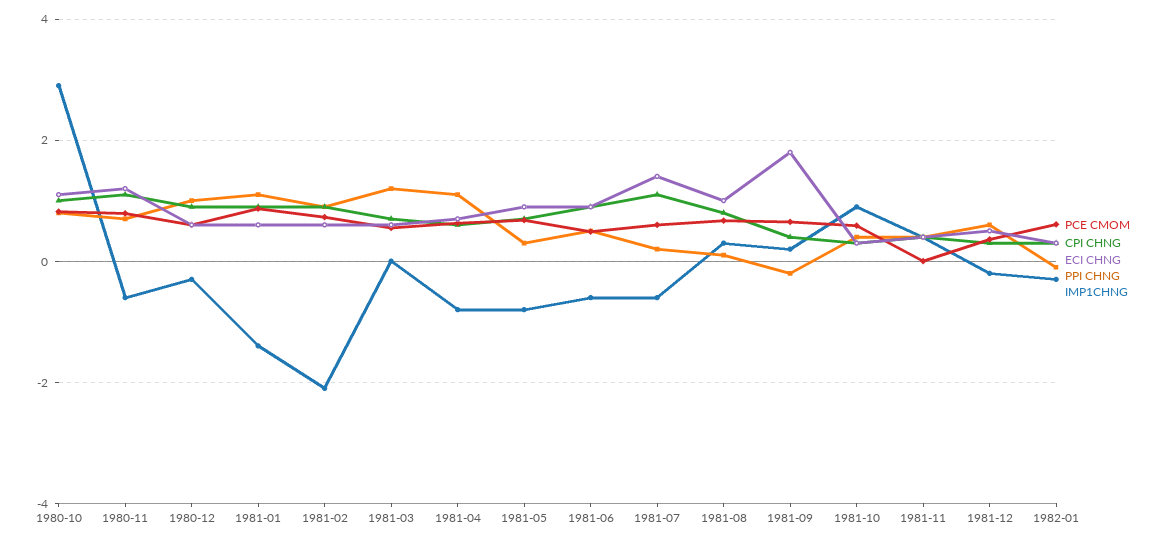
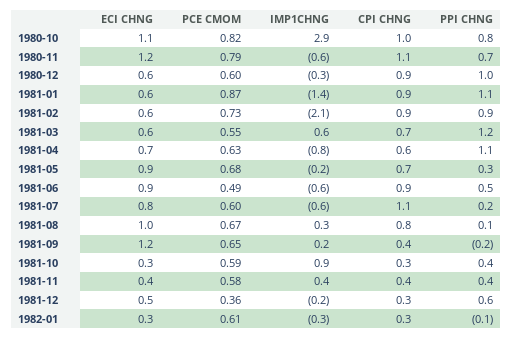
IMP1CHNG, 1981-03: 0 -> 0.6
IMP1CHNG, 1981-05: -0.8 -> -0.2
ECI CHNG, 1981-07: 1.4 -> 0.8
ECI CHNG, 1981-09: 1.8 -> 1.2
PCE CMOM, 1981-11: 0 -> 0.58

